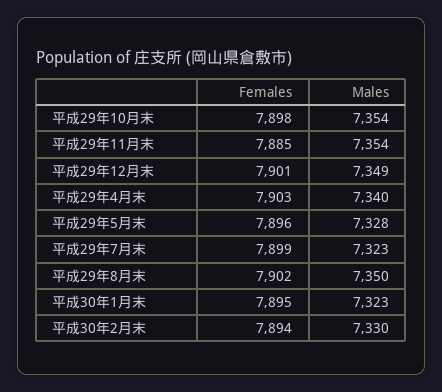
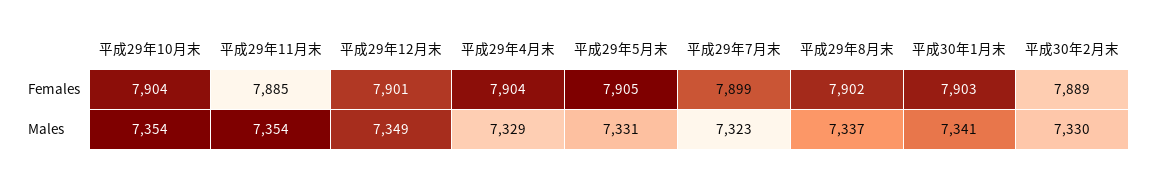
Females, 平成29年10月末: 7898 -> 7904
Females, 平成29年4月末: 7903 -> 7904
Males, 平成29年4月末: 7340 -> 7329
Females, 平成29年5月末: 7896 -> 7905
Males, 平成29年5月末: 7328 -> 7331
Males, 平成29年8月末: 7350 -> 7337
Females, 平成30年1月末: 7895 -> 7903
Males, 平成30年1月末: 7323 -> 7341
Females, 平成30年2月末: 7894 -> 7889

